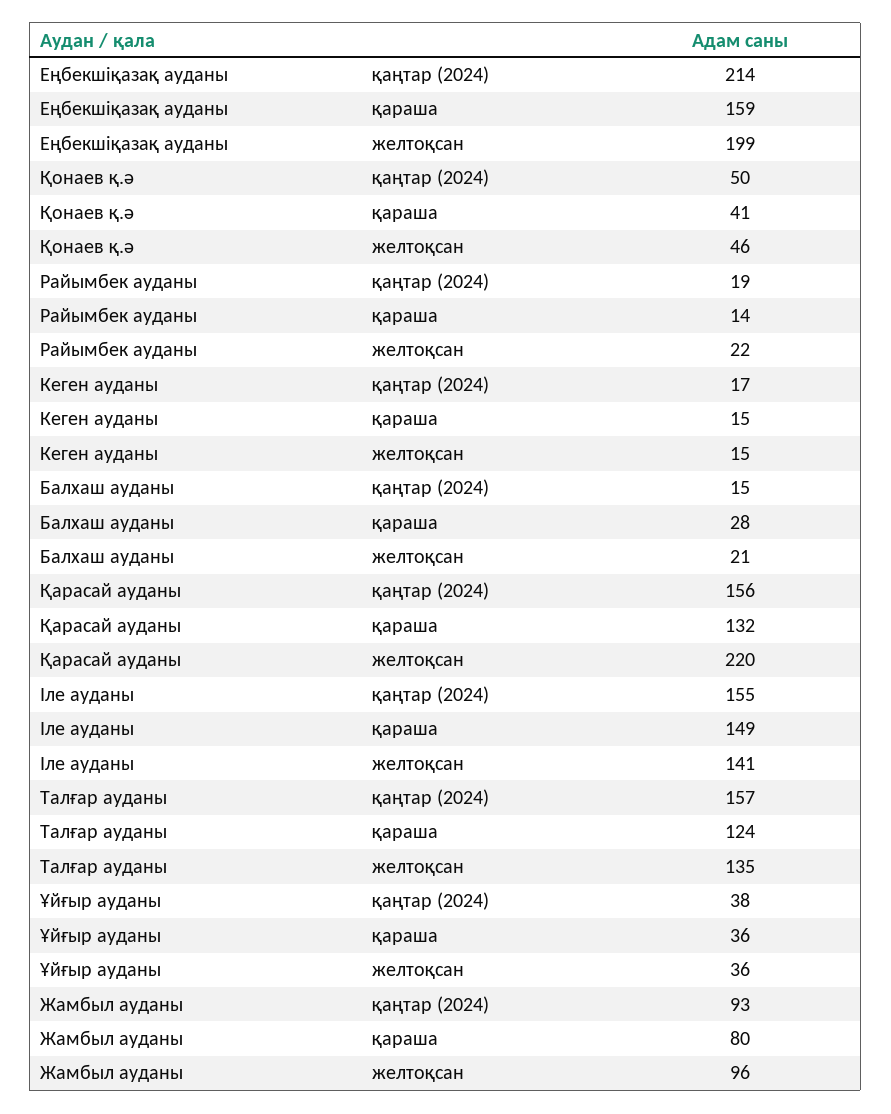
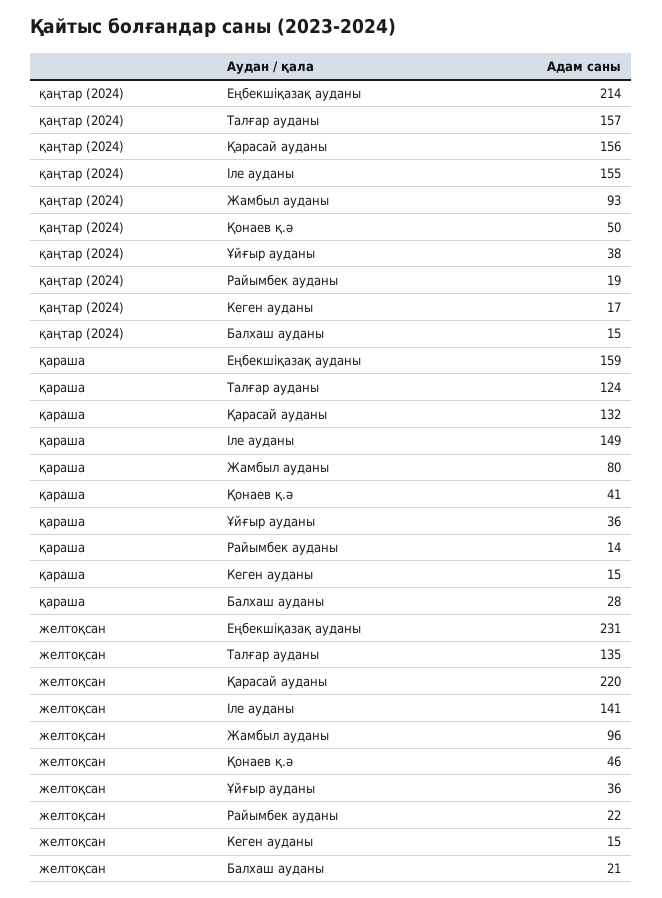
Еңбекшіқазақ ауданы, желтоқсан: 199 -> 231

